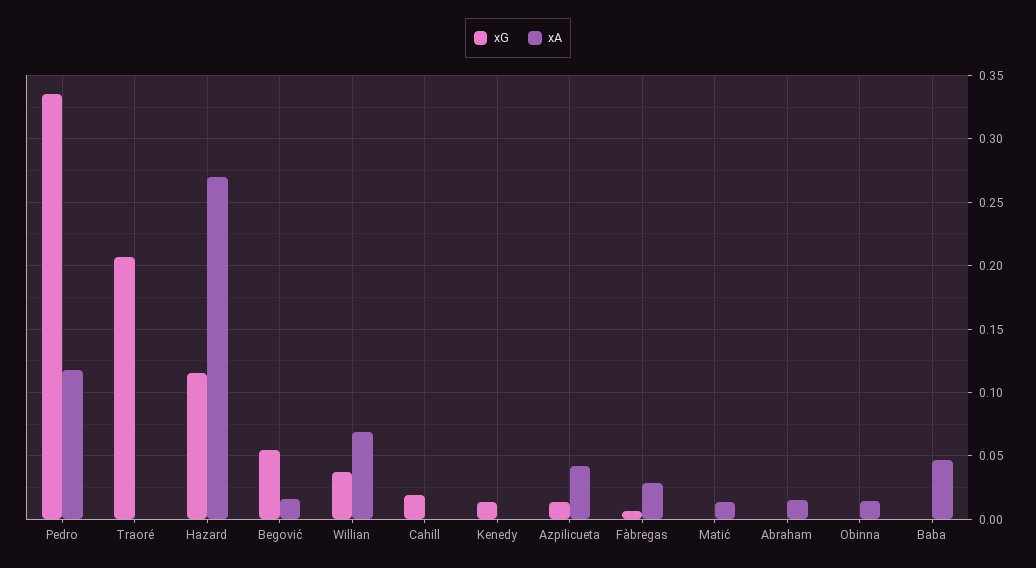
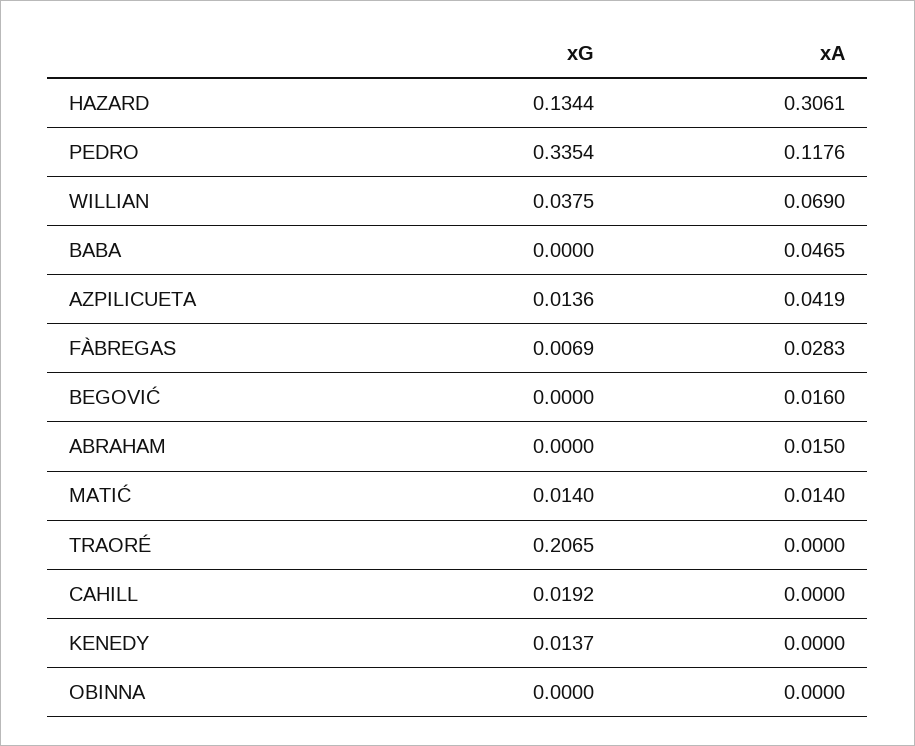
xG, Hazard: 0.115 -> 0.1344
xA, Hazard: 0.27 -> 0.3061
xG, Begović: 0.055 -> 0
xG, Matić: 0 -> 0.014
xA, Obinna: 0.015 -> 0

